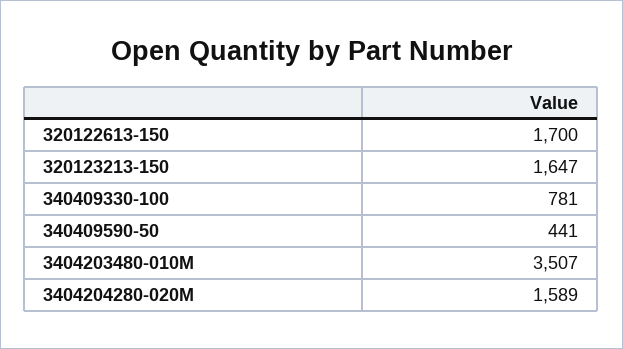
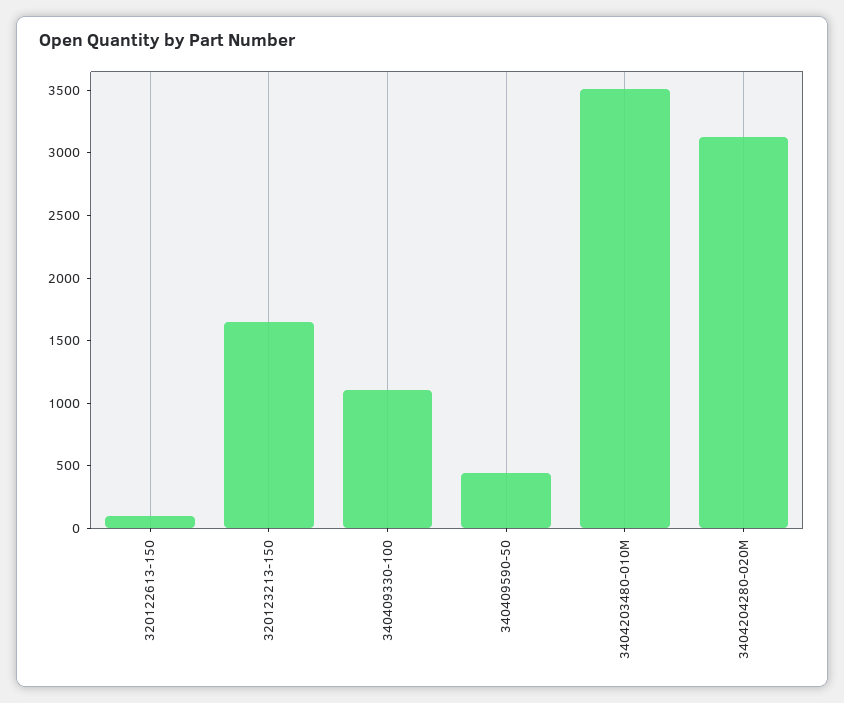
320122613-150: 1700 -> 100
340409330-100: 781 -> 1100
3404204280-020M: 1589 -> 3100

